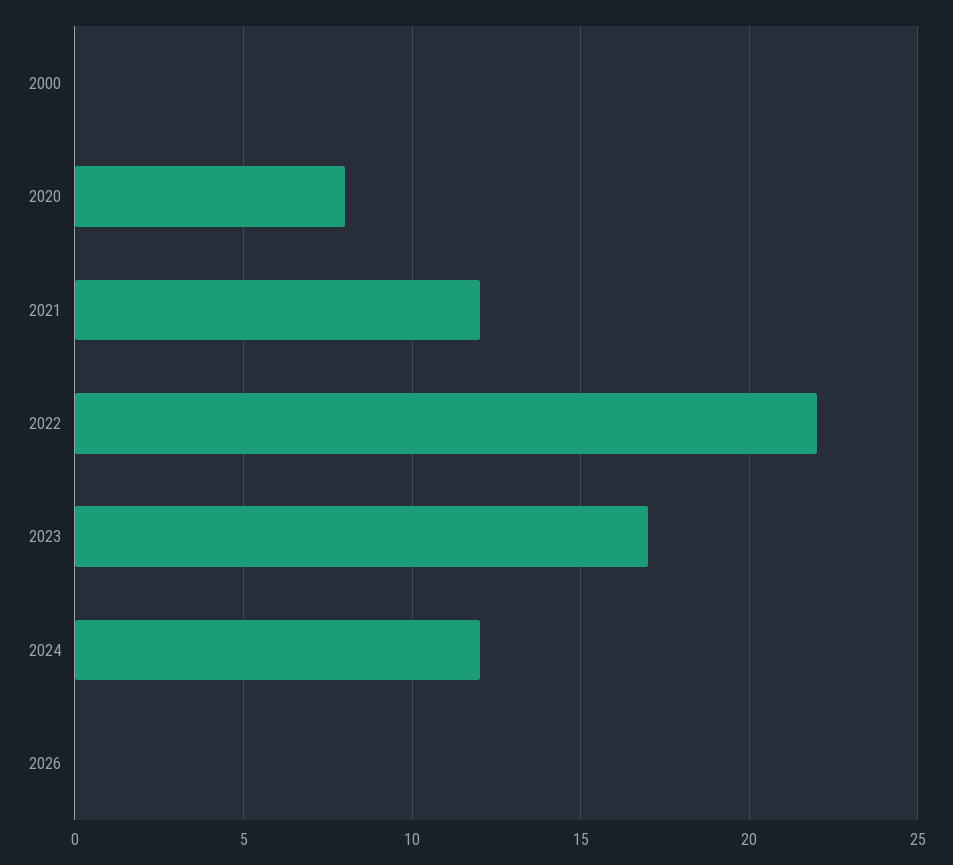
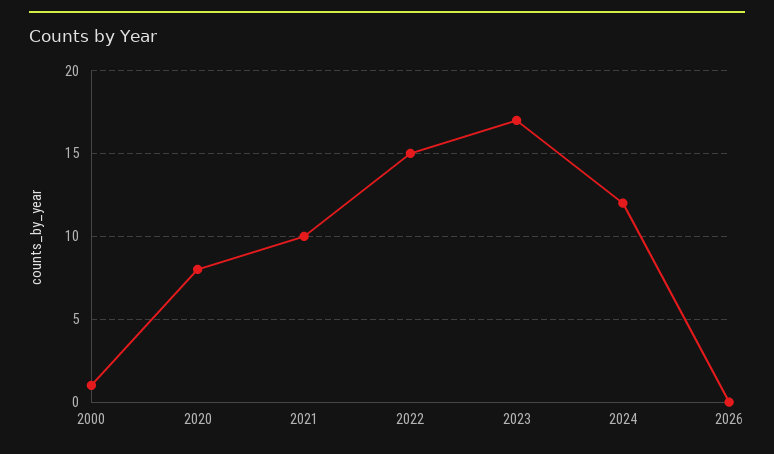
2000: 0 -> 1
2021: 12 -> 10
2022: 22 -> 15

